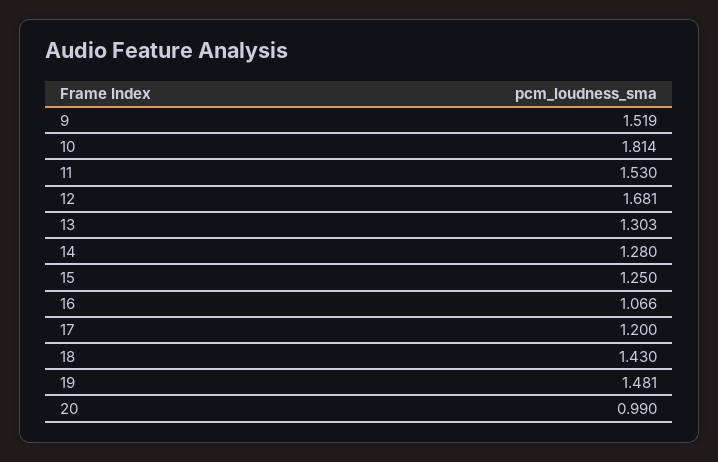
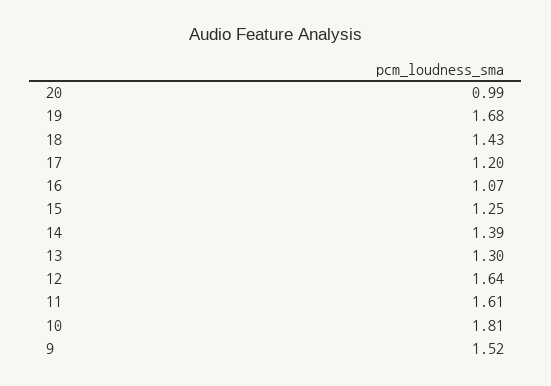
11: 1.53 -> 1.61
12: 1.681 -> 1.64
14: 1.28 -> 1.39
19: 1.481 -> 1.68

